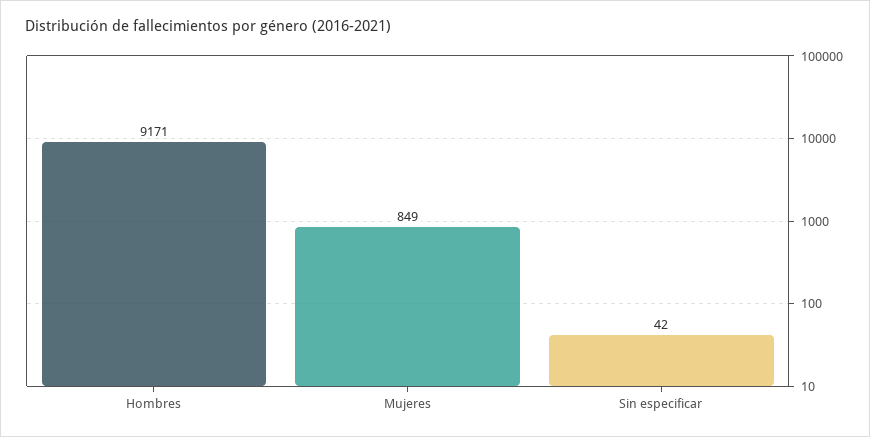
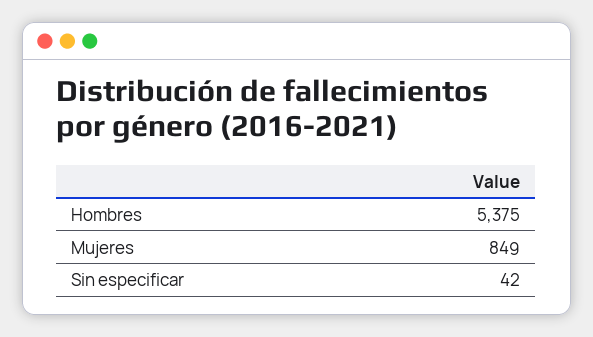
Hombres: 9171 -> 5375

